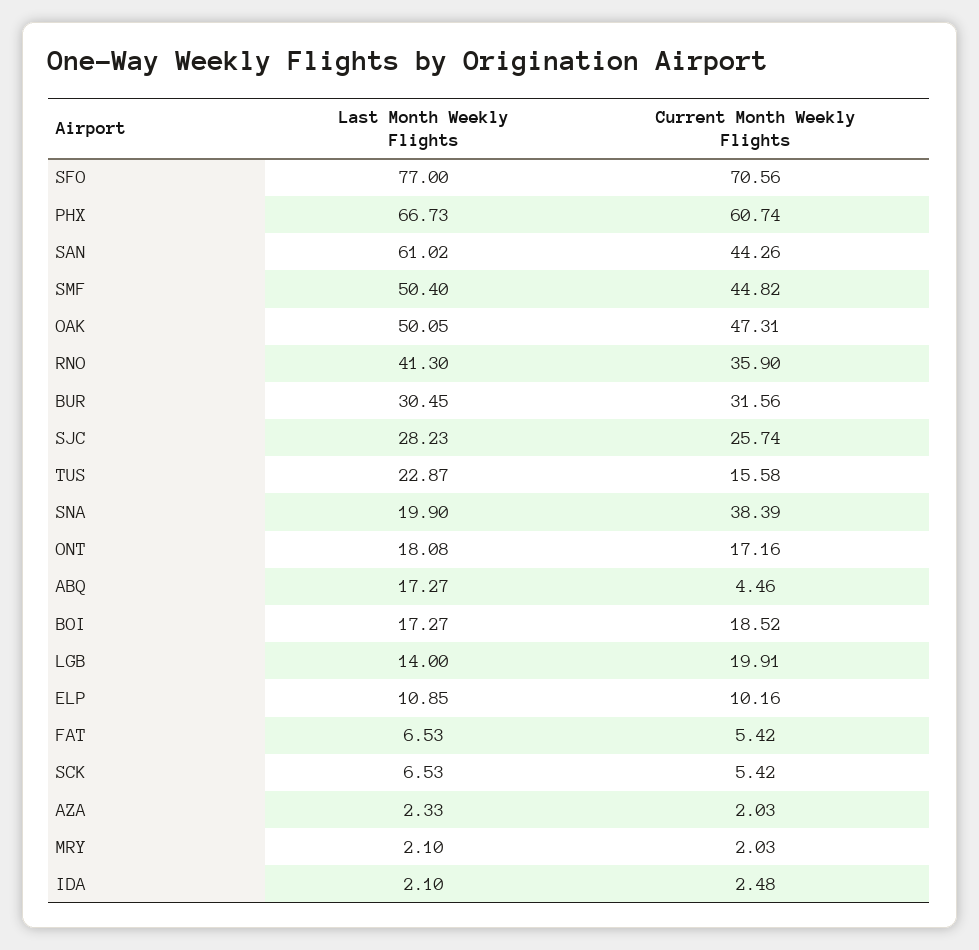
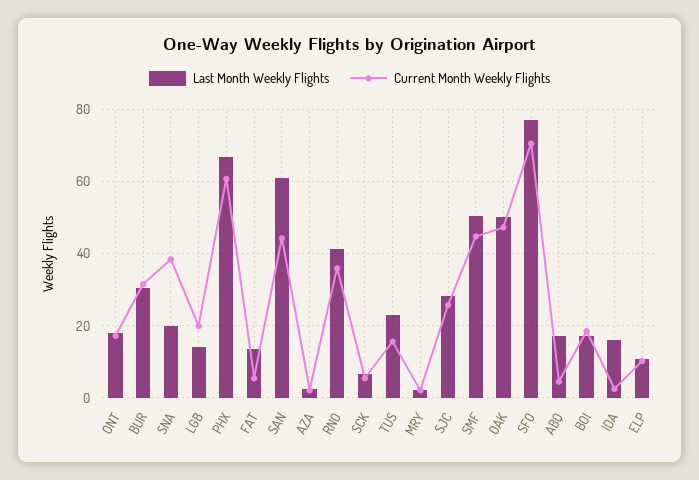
Last Month Weekly Flights, FAT: 6.53 -> 14
Last Month Weekly Flights, IDA: 2.1 -> 16

